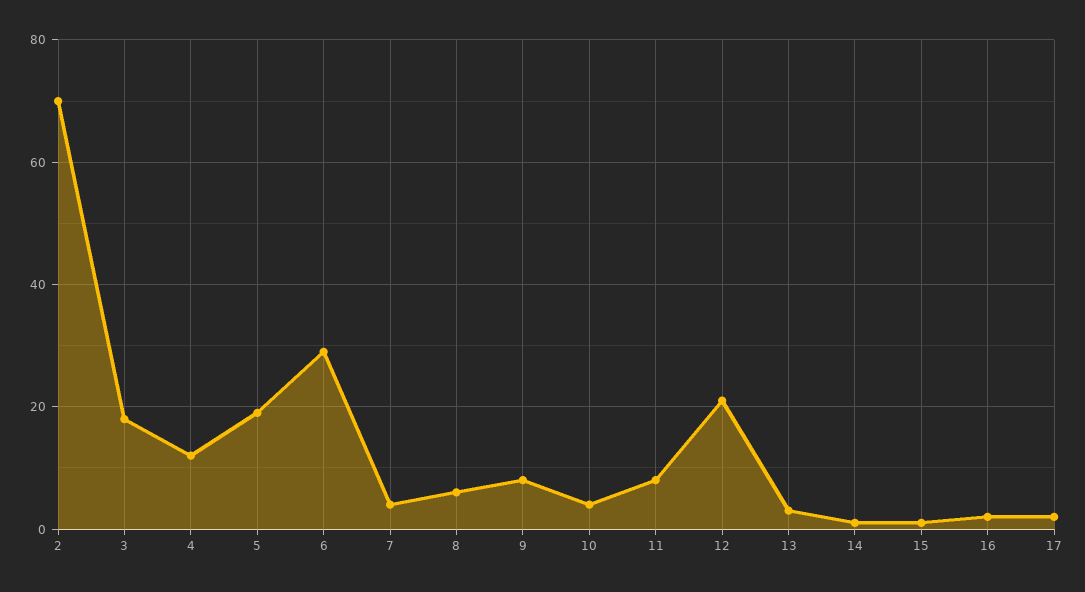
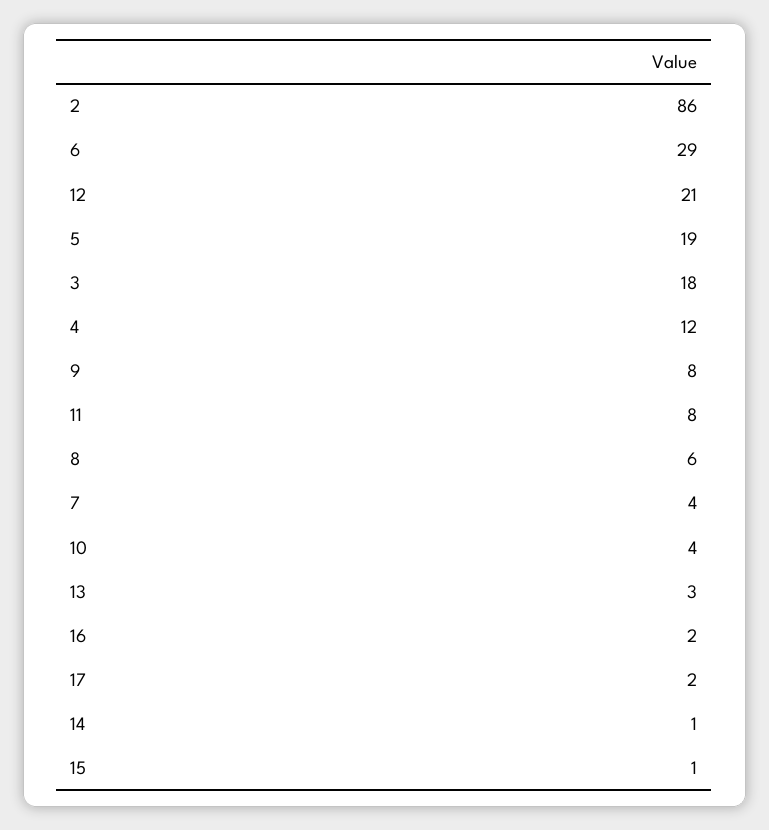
2: 70 -> 86

